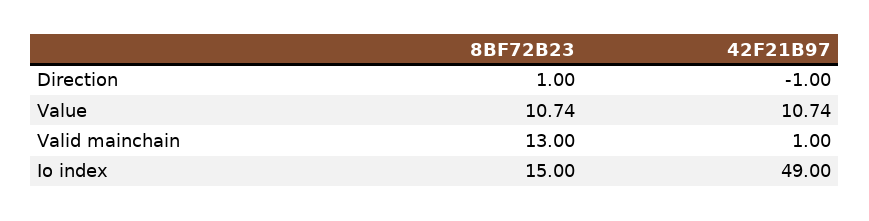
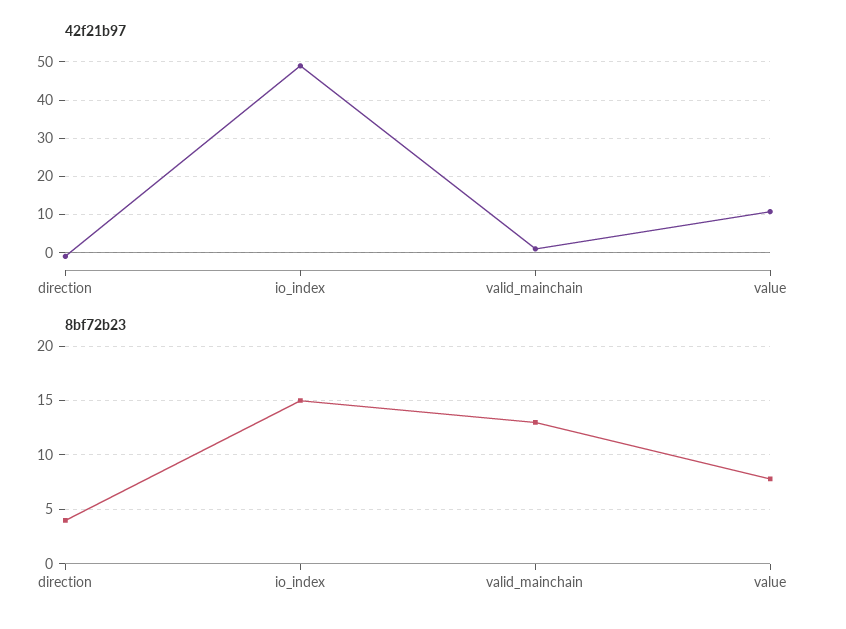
8BF72B23, Direction: 1 -> 4
8BF72B23, Value: 10.74 -> 8

